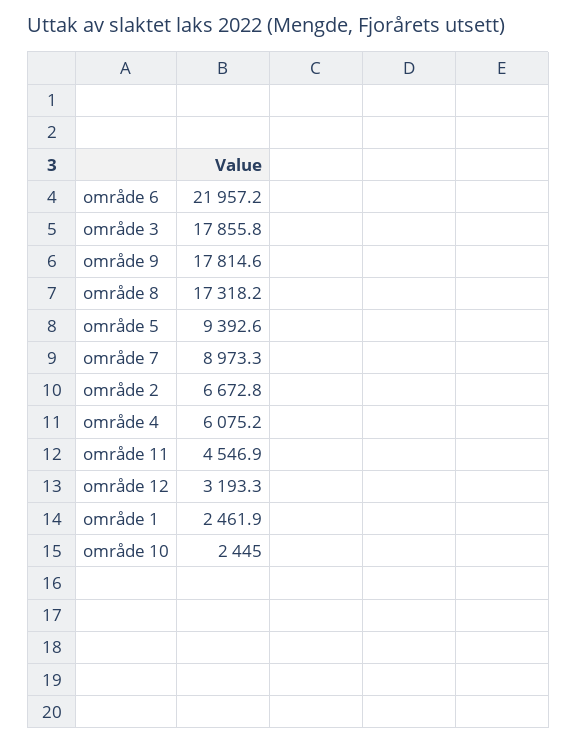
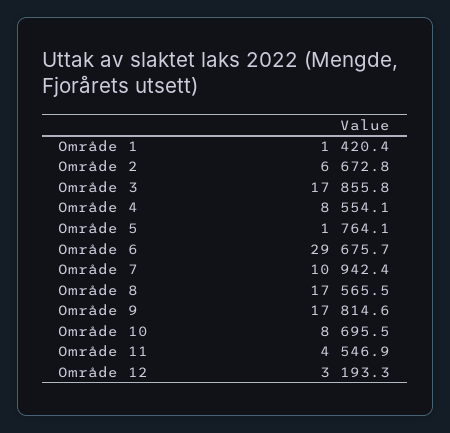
område 6: 21957.2 -> 29675.7
område 8: 17318.2 -> 17565.5
område 5: 9392.6 -> 1764.1
område 7: 8973.3 -> 10942.4
område 4: 6075.2 -> 8554.1
område 1: 2461.9 -> 1420.4
område 10: 2445 -> 8695.5

